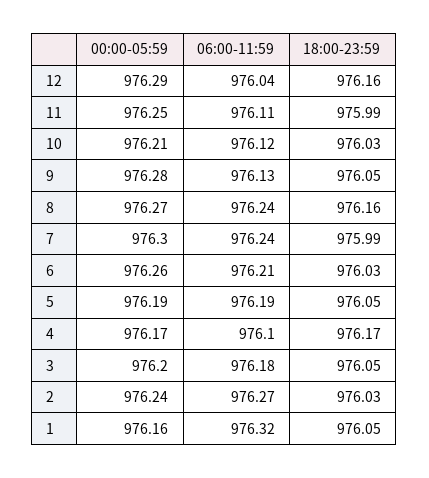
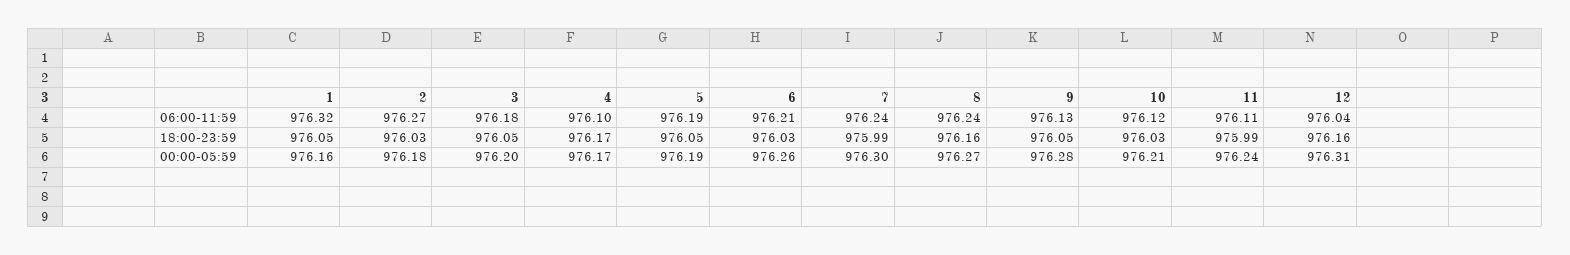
00:00-05:59, 12: 976.29 -> 976.31
00:00-05:59, 11: 976.25 -> 976.24
00:00-05:59, 2: 976.24 -> 976.18

